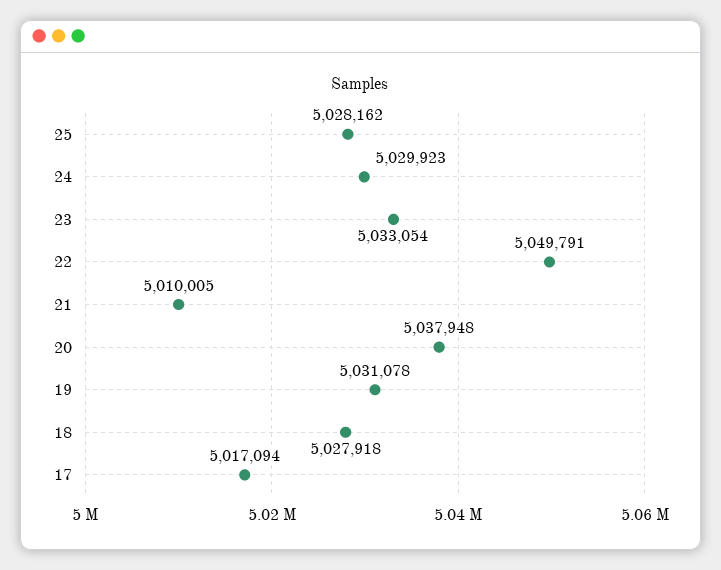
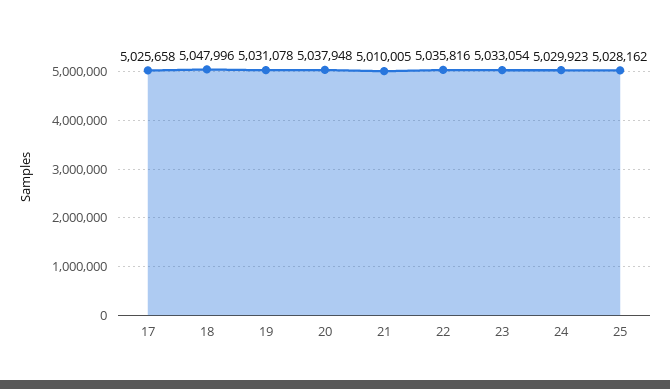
22: 5049791 -> 5035816
18: 5027918 -> 5047996
17: 5017094 -> 5025658

